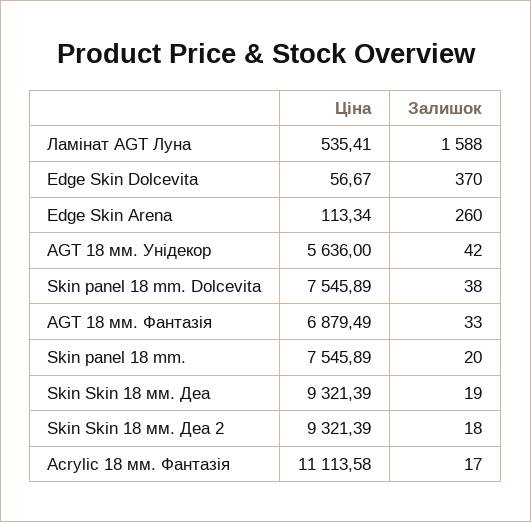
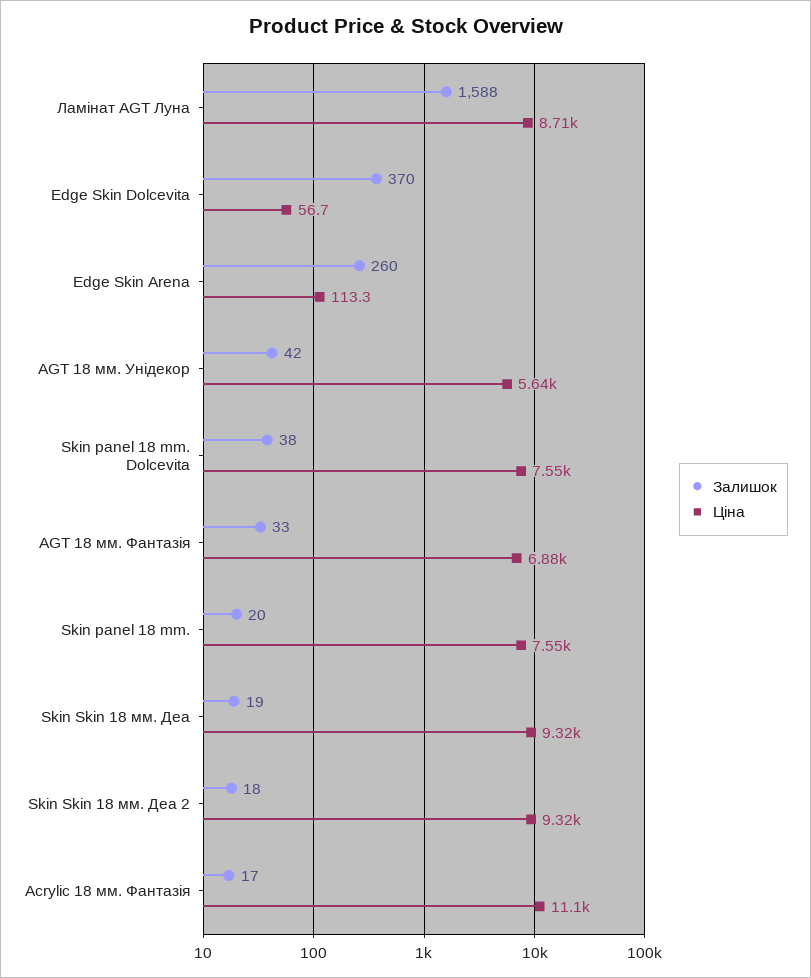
Ціна, Ламінат AGT Луна: 535.41 -> 8710

